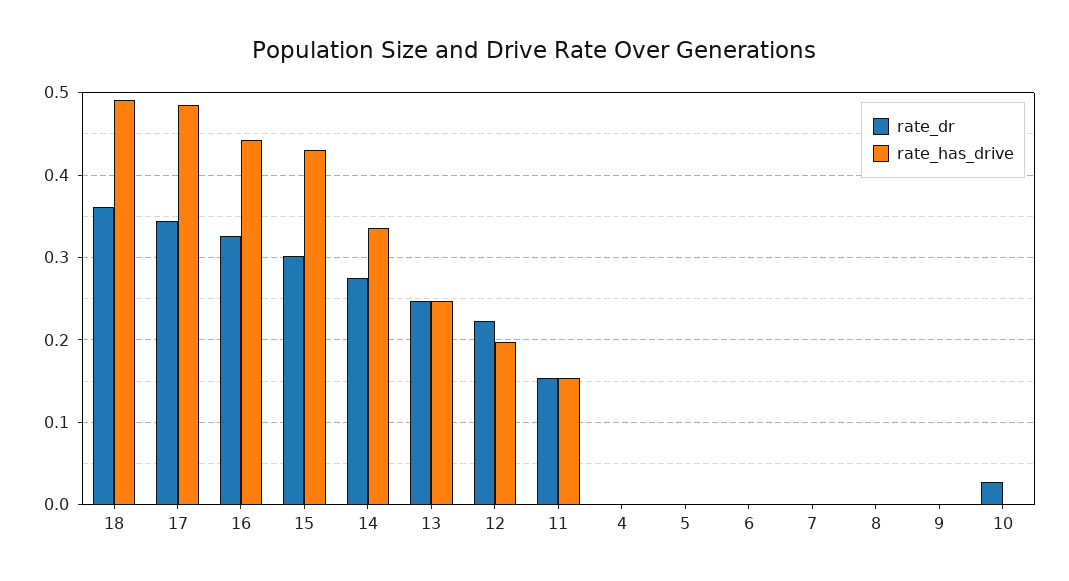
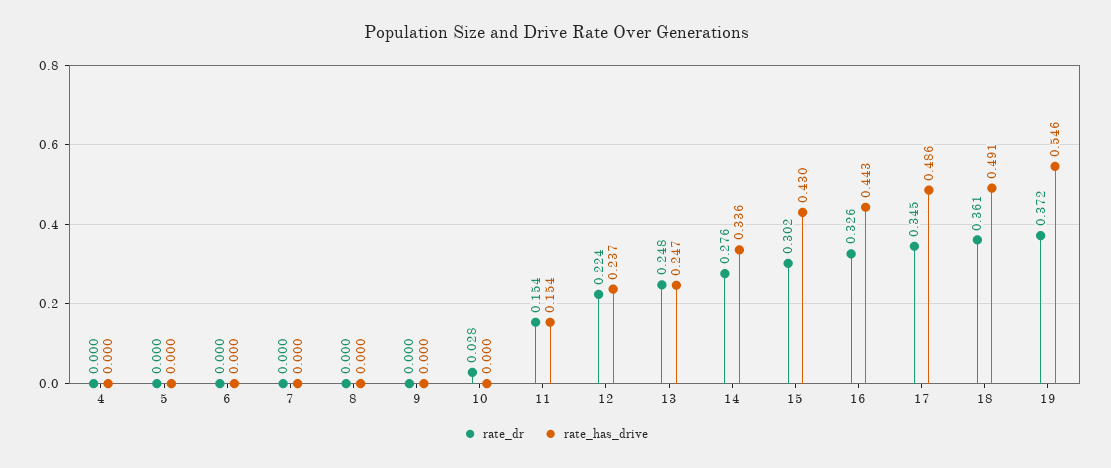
rate_has_drive, 12: 0.2 -> 0.237
rate_dr, 19: none -> 0.372
rate_has_drive, 19: none -> 0.546

